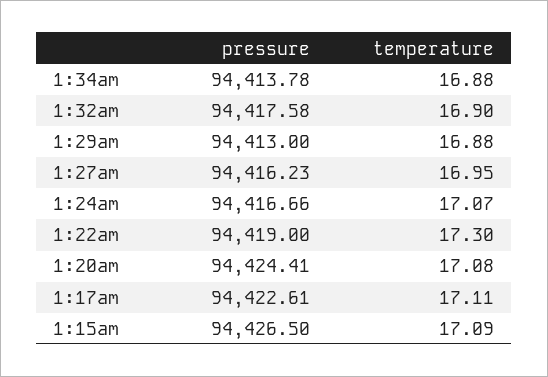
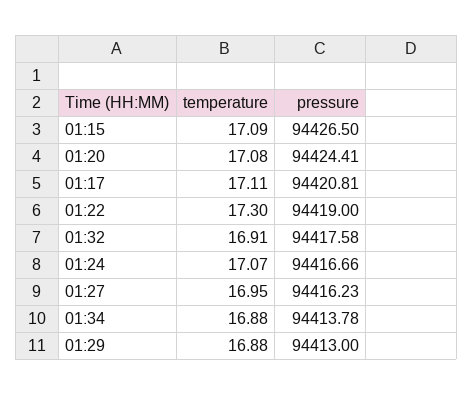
temperature, 1:32am: 16.9 -> 16.91
pressure, 1:17am: 94422.61 -> 94420.81

